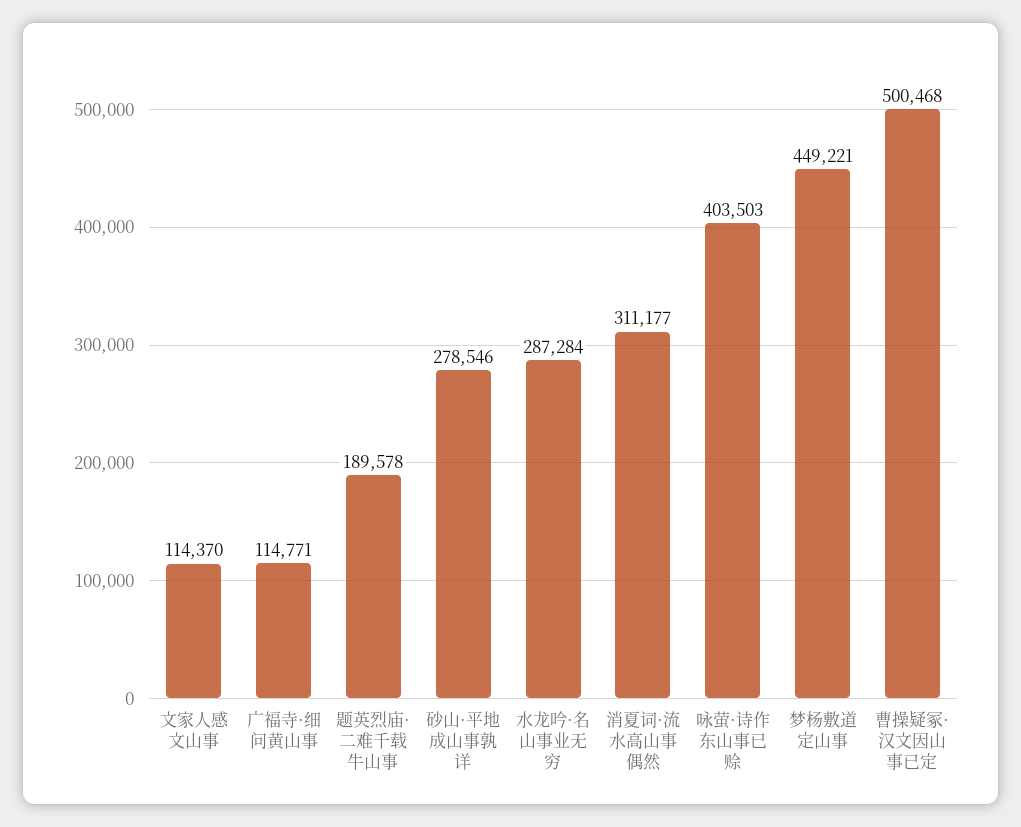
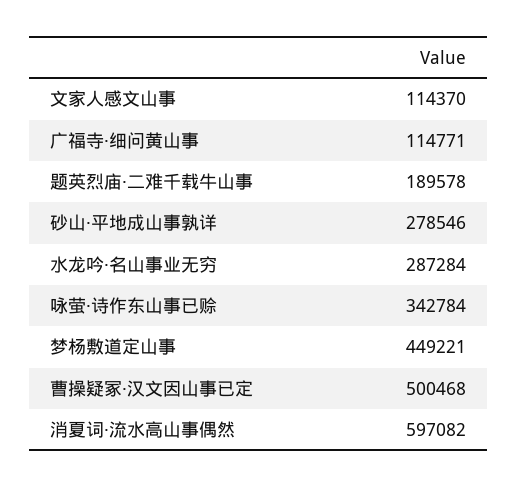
消夏词·流水高山事偶然: 311177 -> 597082
咏萤·诗作东山事已赊: 403503 -> 342784

